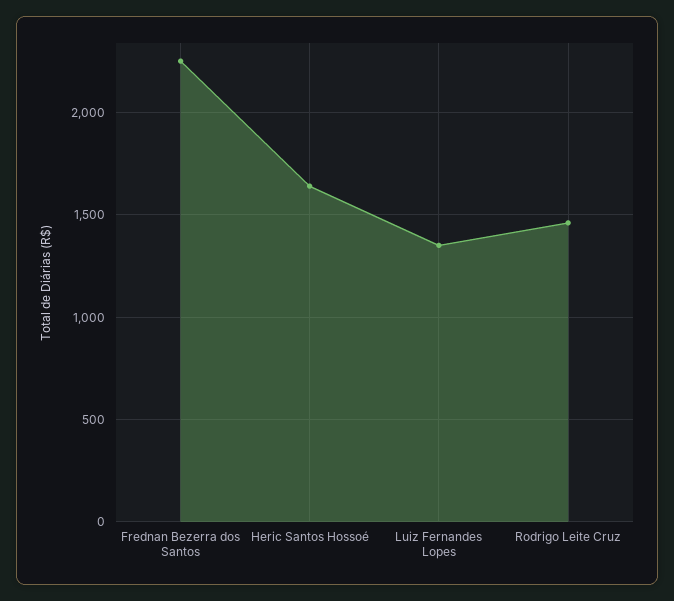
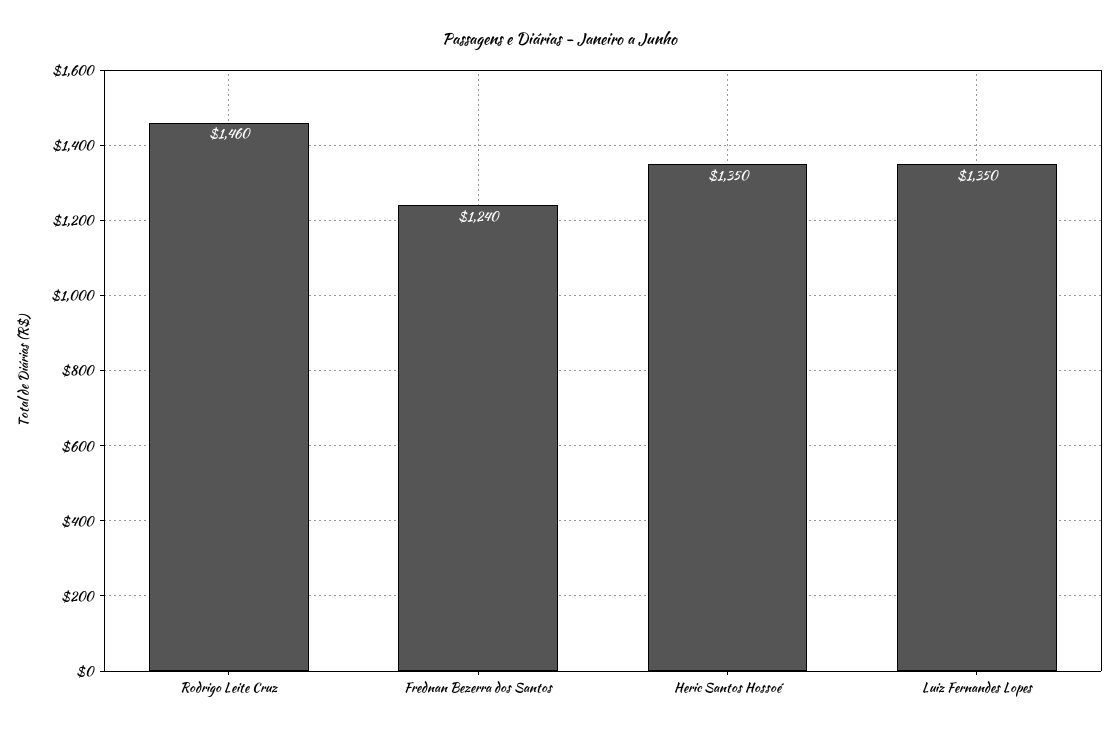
Frednan Bezerra dos Santos: 2250 -> 1240
Heric Santos Hossoé: 1650 -> 1350

